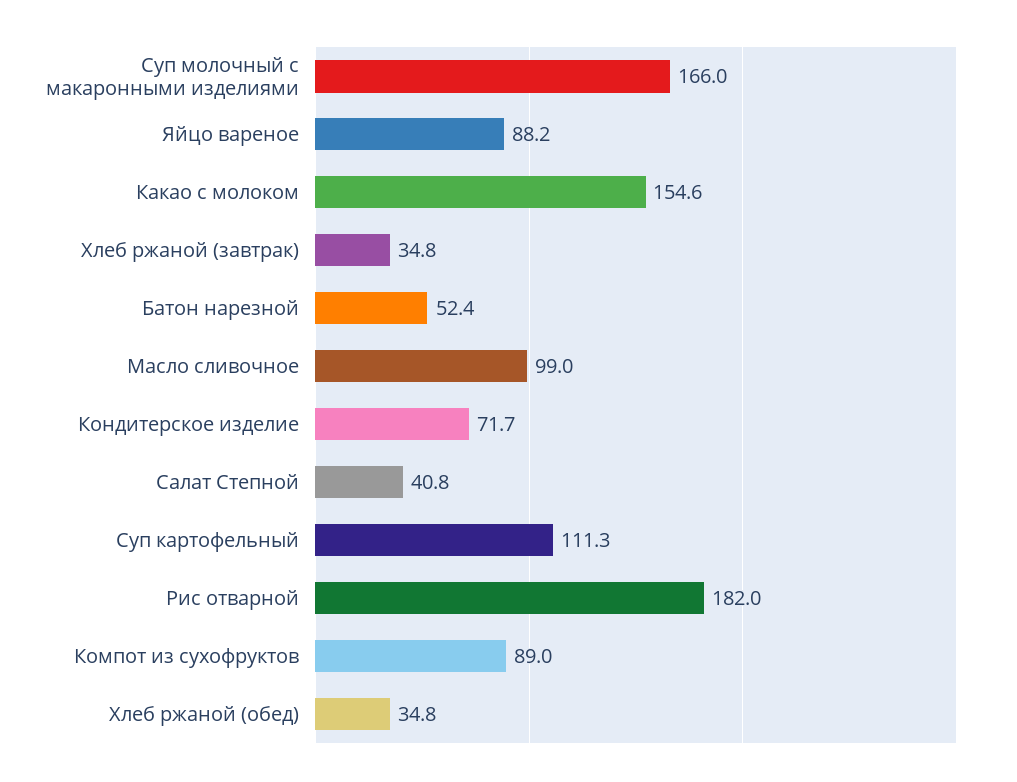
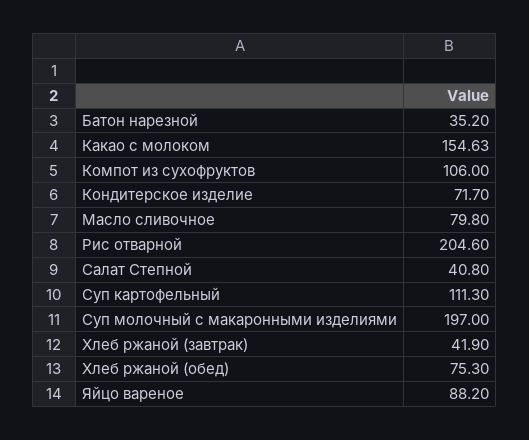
Суп молочный с макаронными изделиями: 166 -> 197
Хлеб ржаной (завтрак): 34.8 -> 41.9
Батон нарезной: 52.4 -> 35.2
Масло сливочное: 99 -> 79.8
Рис отварной: 182 -> 204.6
Компот из сухофруктов: 89 -> 106
Хлеб ржаной (обед): 34.8 -> 75.3

